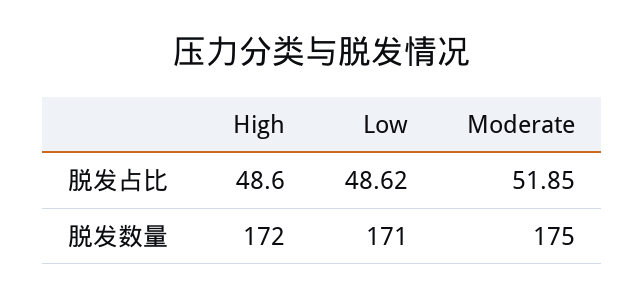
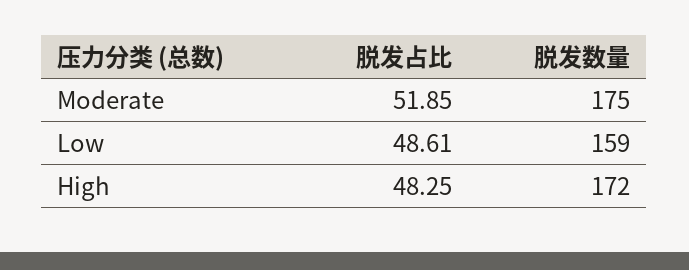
High, 脱发占比: 48.6 -> 48.25
Low, 脱发占比: 48.62 -> 48.61
Low, 脱发数量: 171 -> 159

